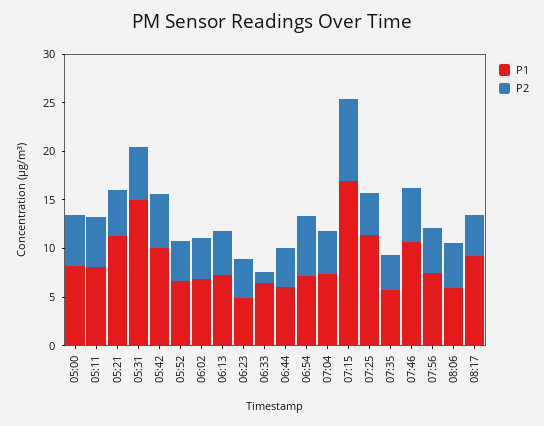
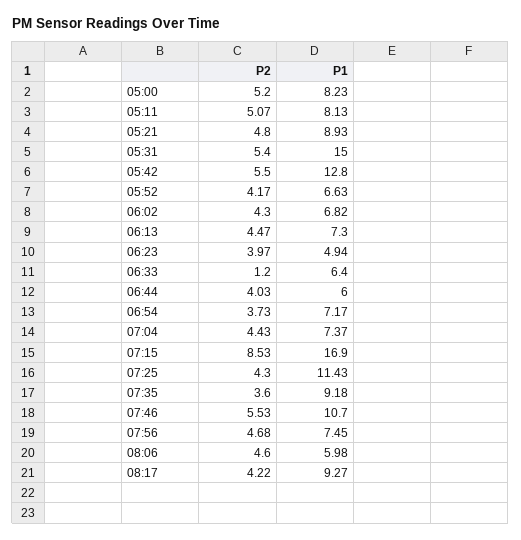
P1, 05:21: 11 -> 8.93
P1, 05:42: 10 -> 12.8
P2, 06:54: 6 -> 3.73
P1, 07:35: 6 -> 9.18

